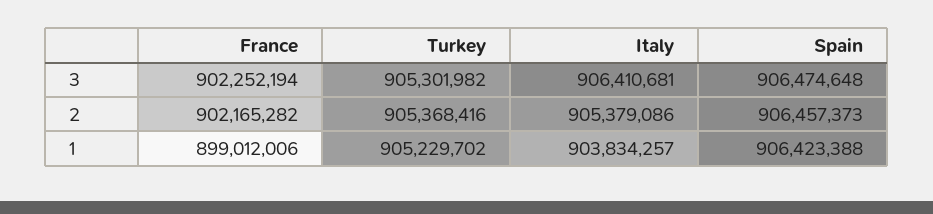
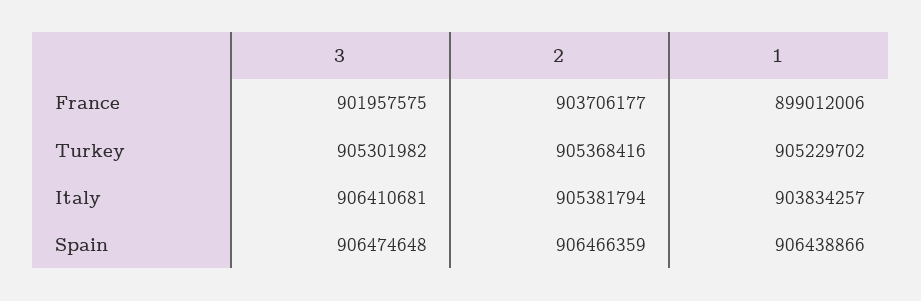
France, 3: 902252194 -> 901957575
France, 2: 902165282 -> 903706177
Italy, 2: 905379086 -> 905381794
Spain, 2: 906457373 -> 906466359
Spain, 1: 906423388 -> 906438866

